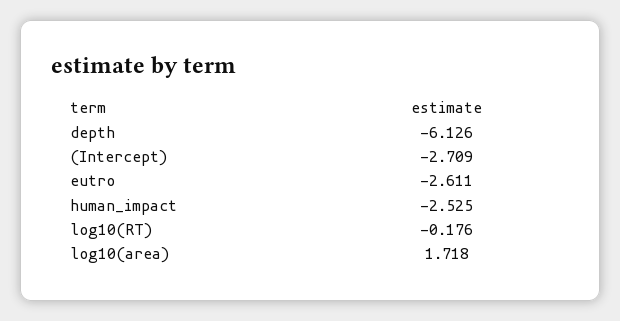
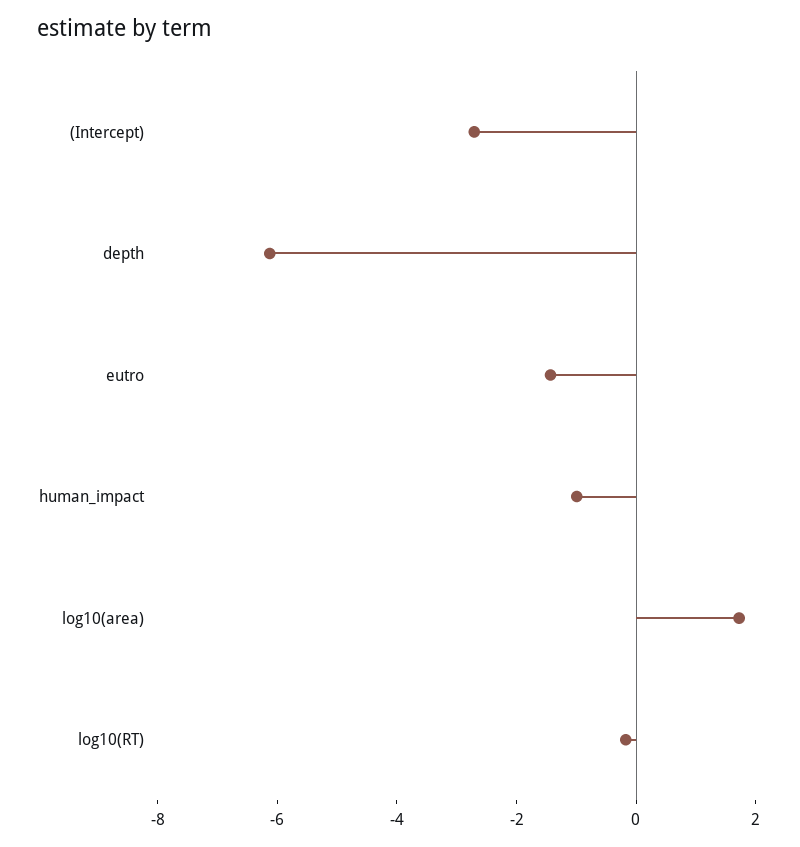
eutro: -2.611 -> -1.5
human_impact: -2.525 -> -1

